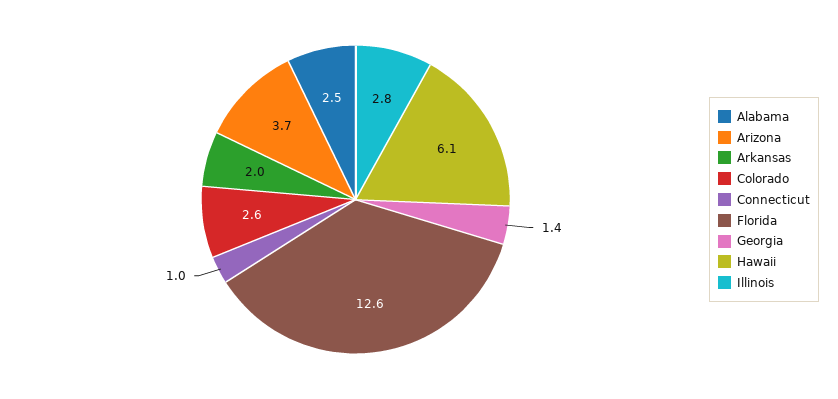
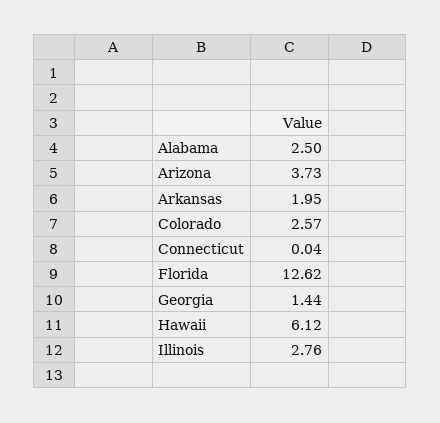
Connecticut: 1 -> 0.04

